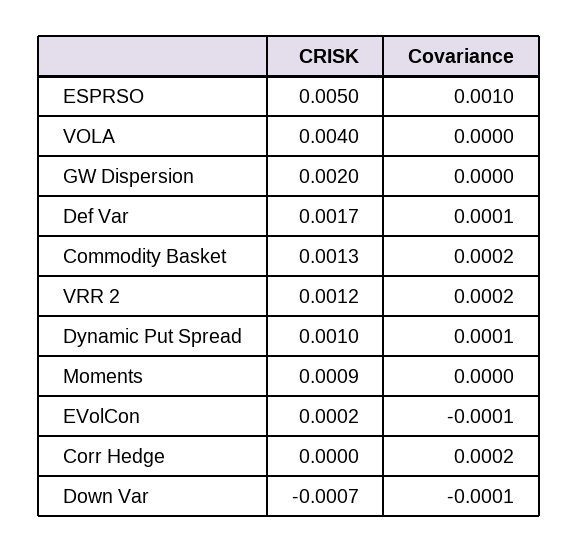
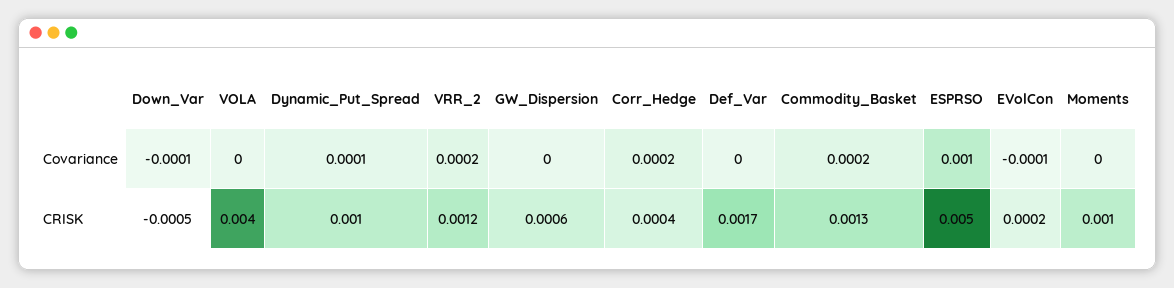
CRISK, GW Dispersion: 0.002 -> 0.0006
Covariance, Def Var: 0.0001 -> 0
CRISK, Moments: 0.0009 -> 0.001
CRISK, Corr Hedge: 0 -> 0.0004
CRISK, Down Var: -0.0007 -> -0.0005

